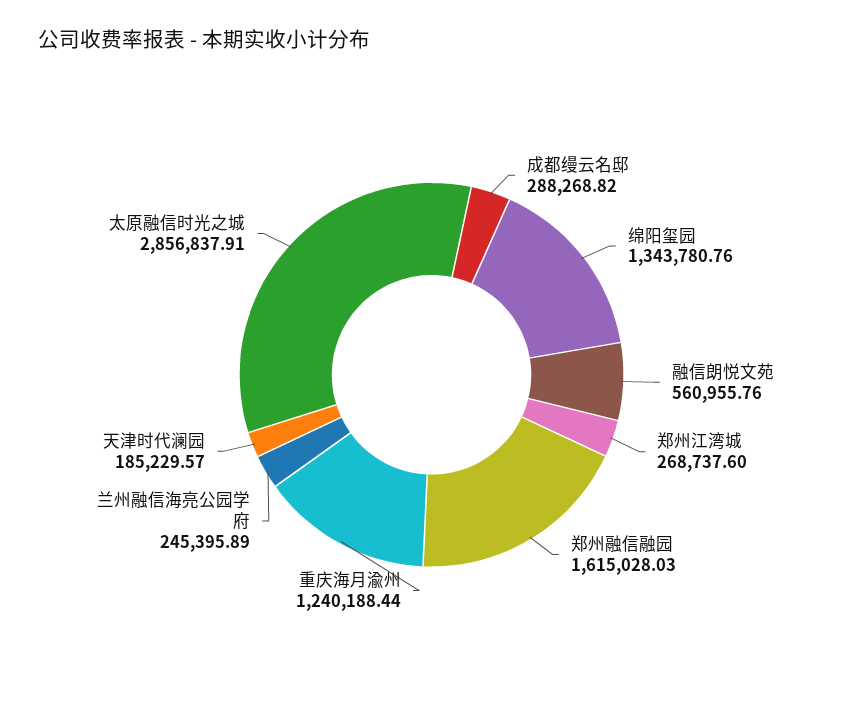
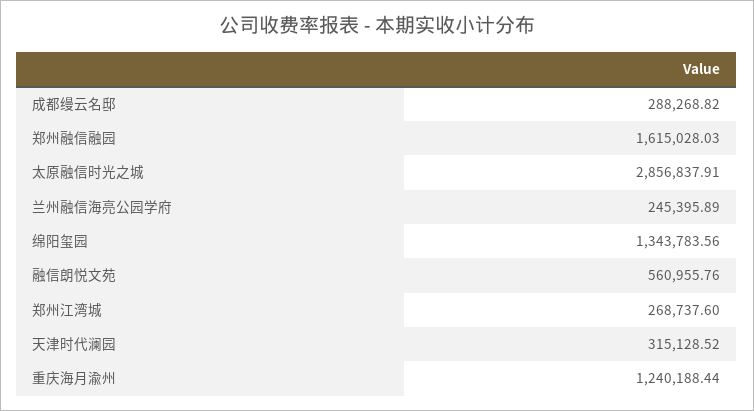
绵阳玺园: 1343780.76 -> 1343783.56
天津时代澜园: 185229.57 -> 315128.52

